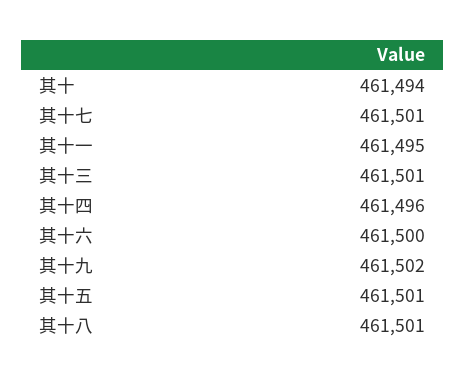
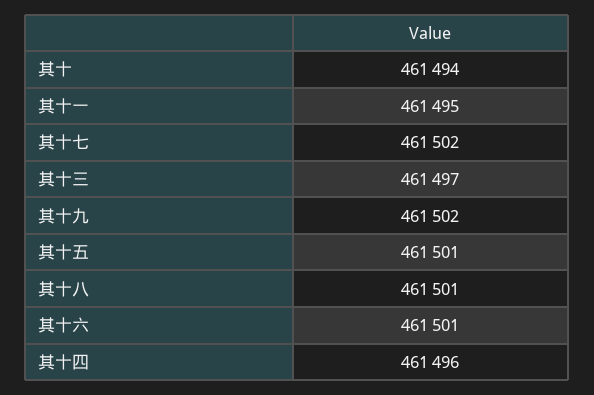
其十七: 461501 -> 461502
其十三: 461501 -> 461497
其十六: 461500 -> 461501

